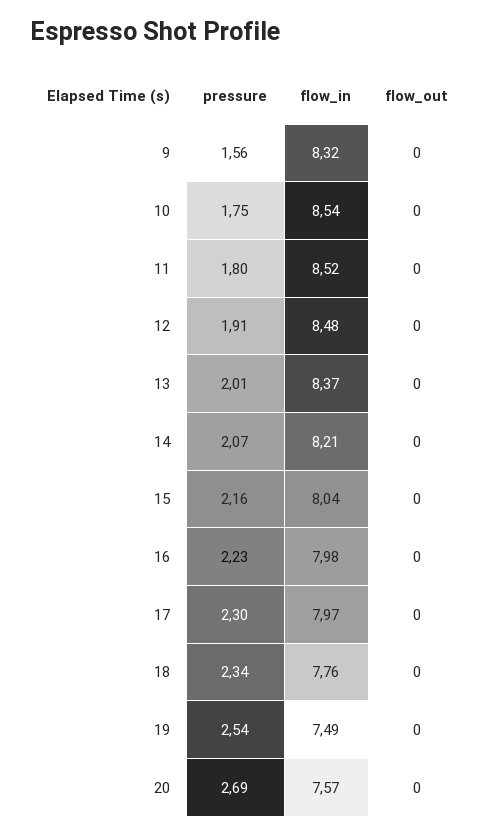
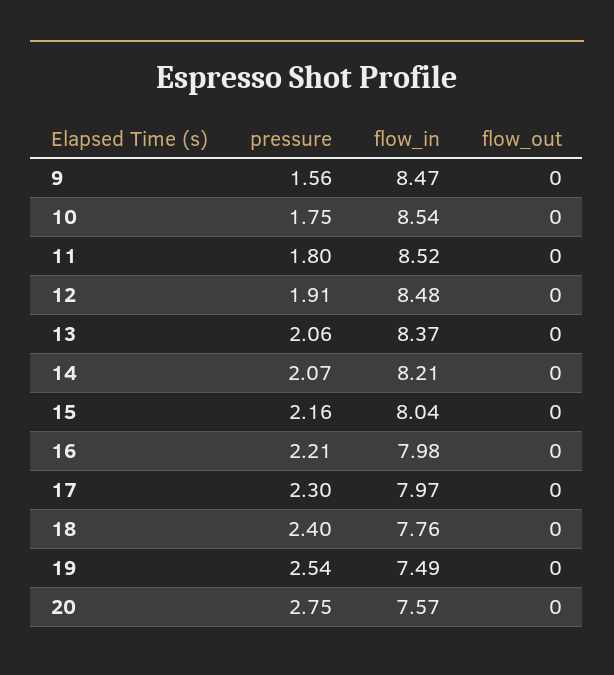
flow_in, 9: 8.32 -> 8.47
pressure, 13: 2.01 -> 2.06
pressure, 16: 2.23 -> 2.21
pressure, 18: 2.34 -> 2.4
pressure, 20: 2.69 -> 2.75

